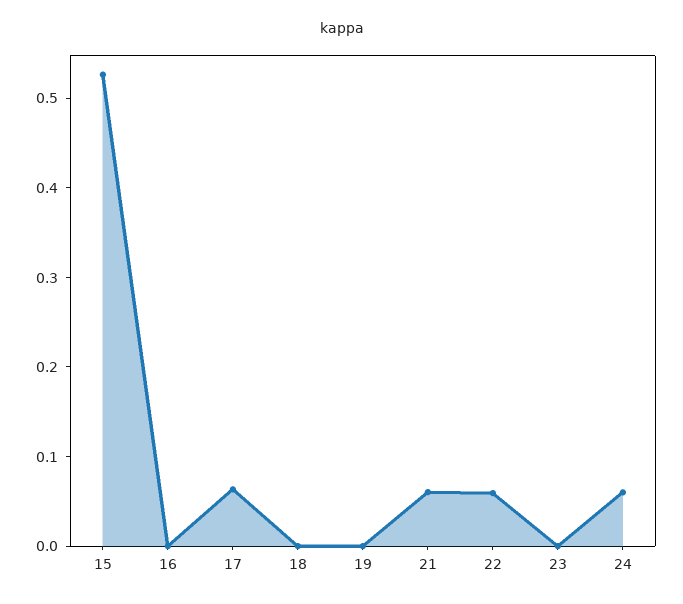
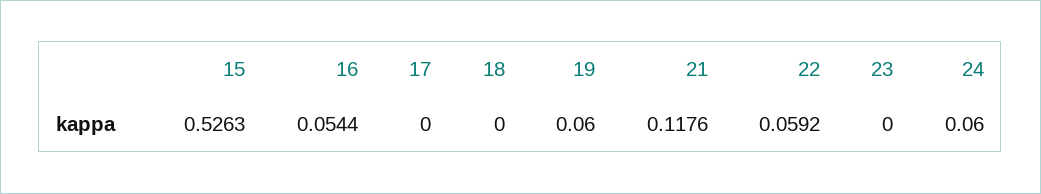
16: 0 -> 0.0544
17: 0.06 -> 0
19: 0 -> 0.06
21: 0.06 -> 0.1176

